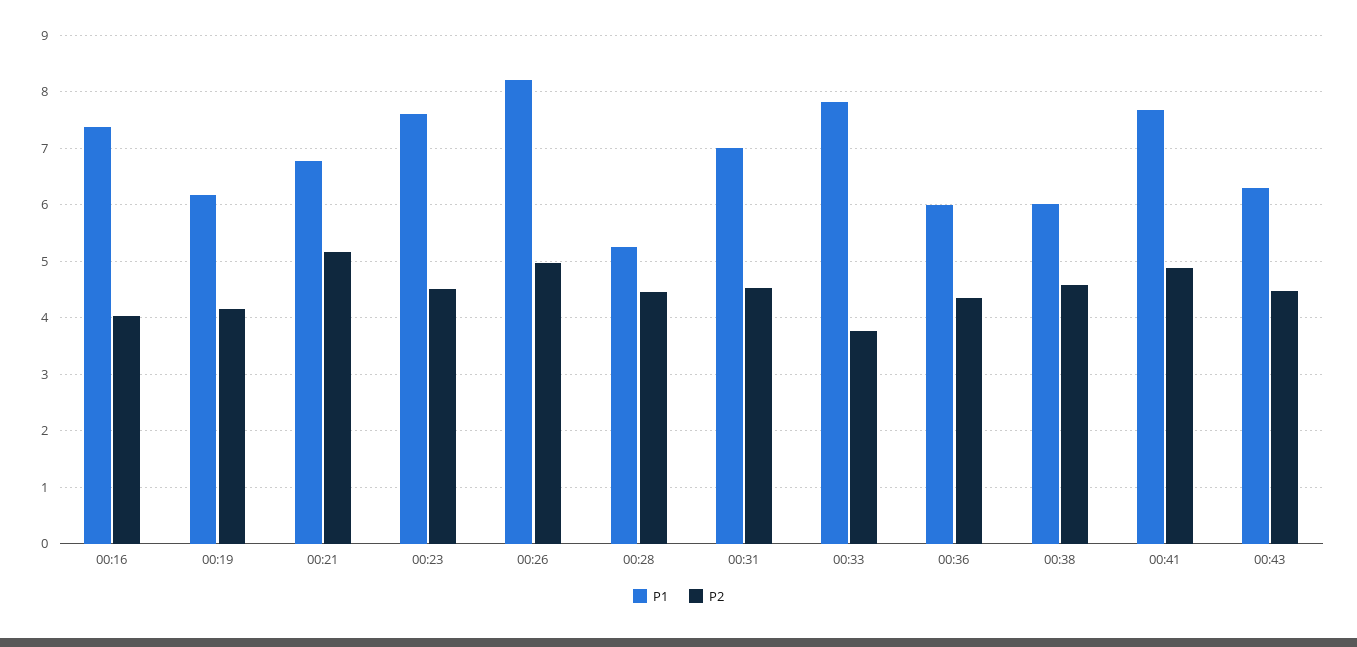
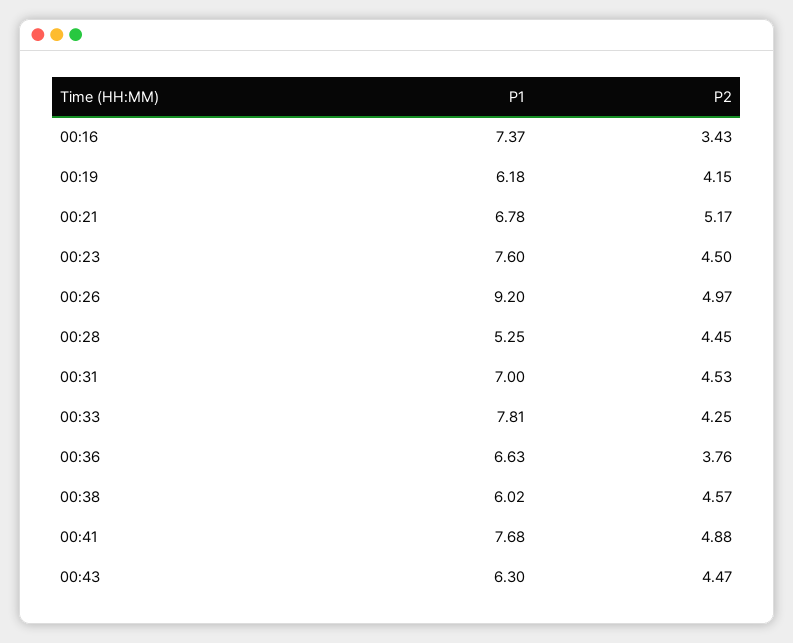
P2, 00:16: 4 -> 3.43
P1, 00:26: 8.2 -> 9.2
P2, 00:33: 3.8 -> 4.25
P1, 00:36: 6 -> 6.63
P2, 00:36: 4.4 -> 3.76

